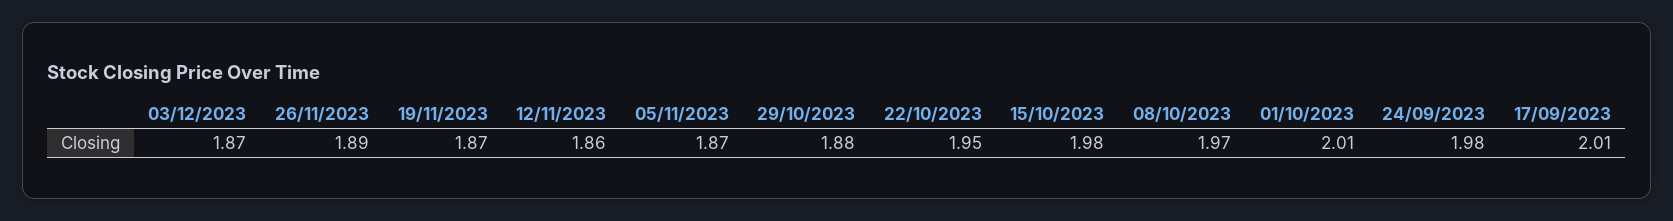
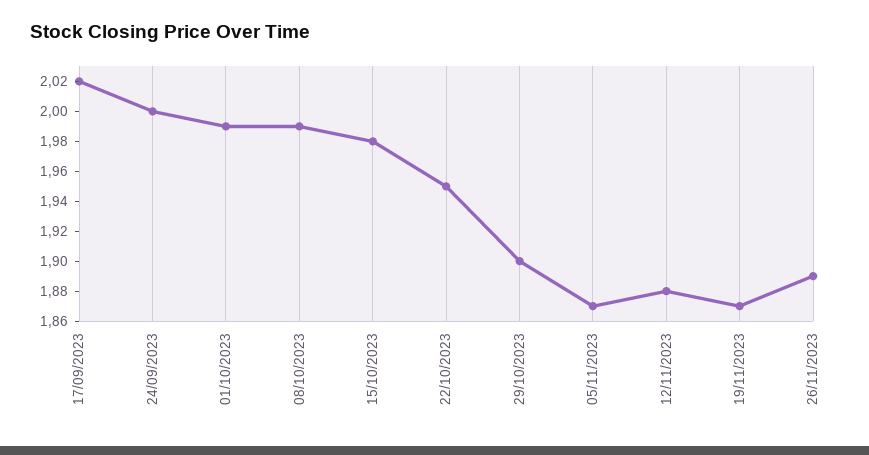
03/12/2023: 1.87 -> none
12/11/2023: 1.86 -> 1.88
29/10/2023: 1.88 -> 1.9
08/10/2023: 1.97 -> 1.99
01/10/2023: 2.01 -> 1.99
24/09/2023: 1.98 -> 2
17/09/2023: 2.01 -> 2.02

